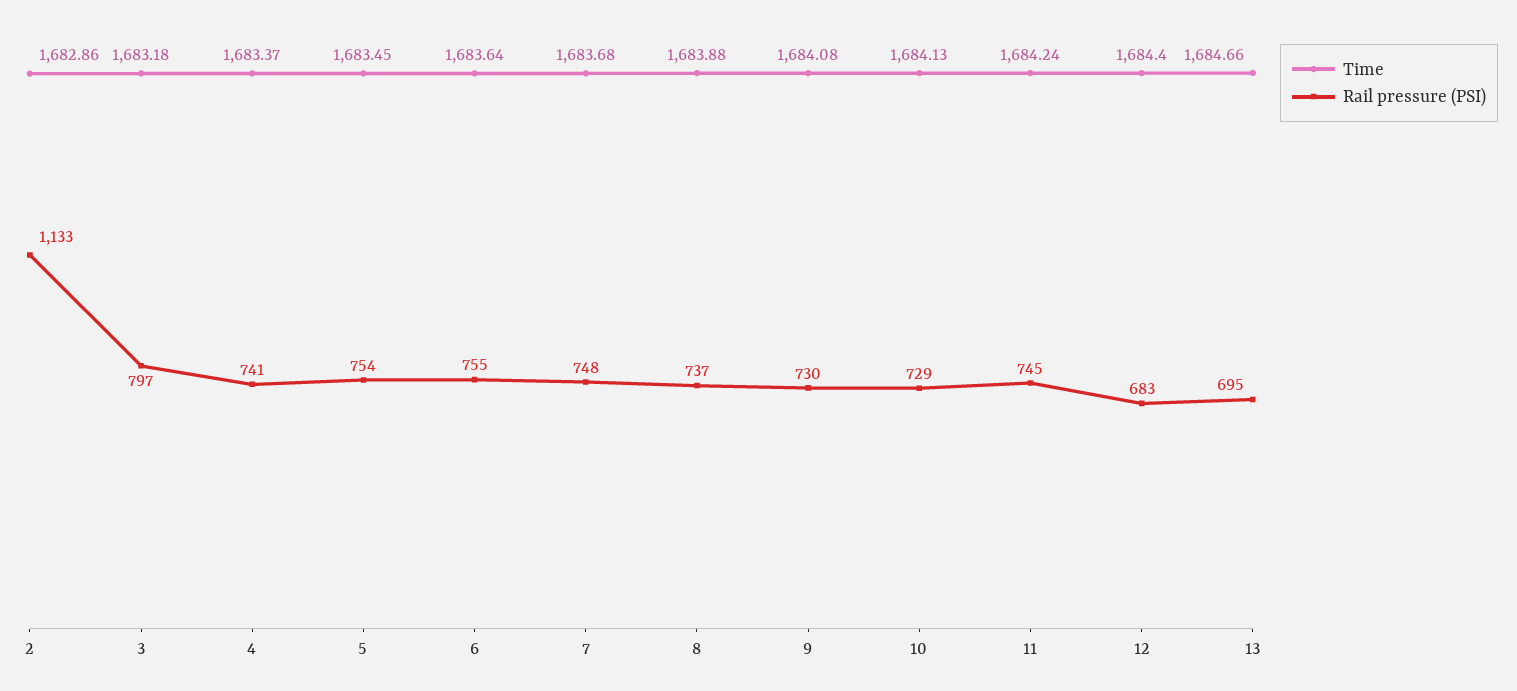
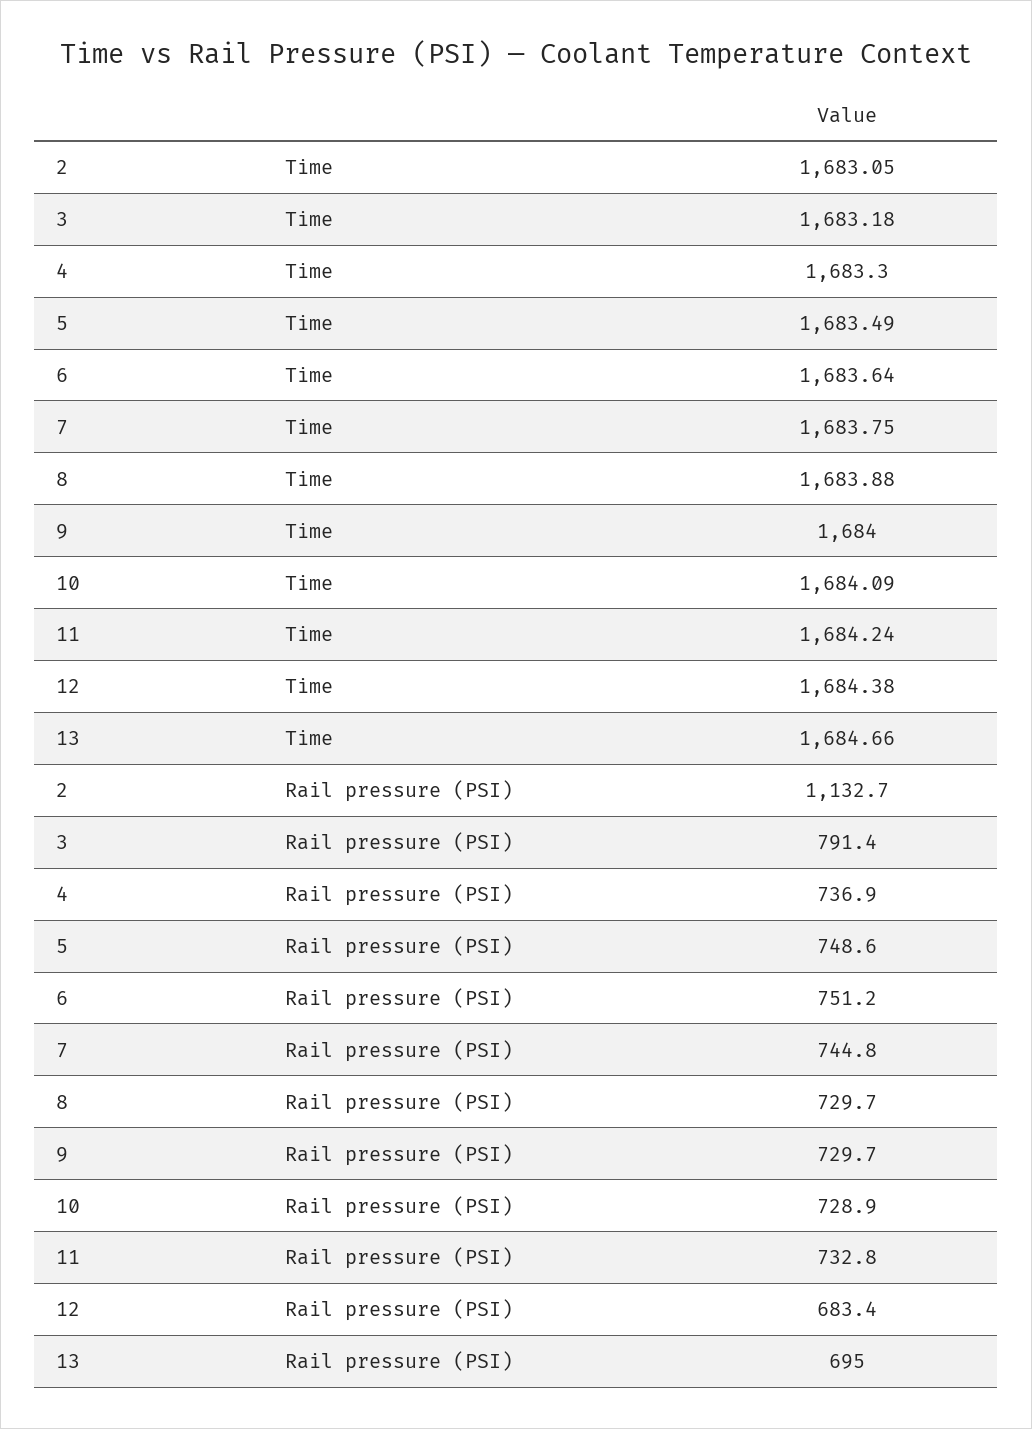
Time, 2: 1682.86 -> 1683.05
Rail pressure (PSI), 3: 797 -> 791.4
Time, 4: 1683.37 -> 1683.3
Rail pressure (PSI), 4: 741 -> 736.9
Time, 5: 1683.45 -> 1683.49
Rail pressure (PSI), 5: 754 -> 748.6
Rail pressure (PSI), 6: 755 -> 751.2
Time, 7: 1683.68 -> 1683.75
Rail pressure (PSI), 7: 748 -> 744.8
Rail pressure (PSI), 8: 737 -> 729.7
Time, 9: 1684.08 -> 1684
Time, 10: 1684.13 -> 1684.09
Rail pressure (PSI), 11: 745 -> 732.8
Time, 12: 1684.4 -> 1684.38

